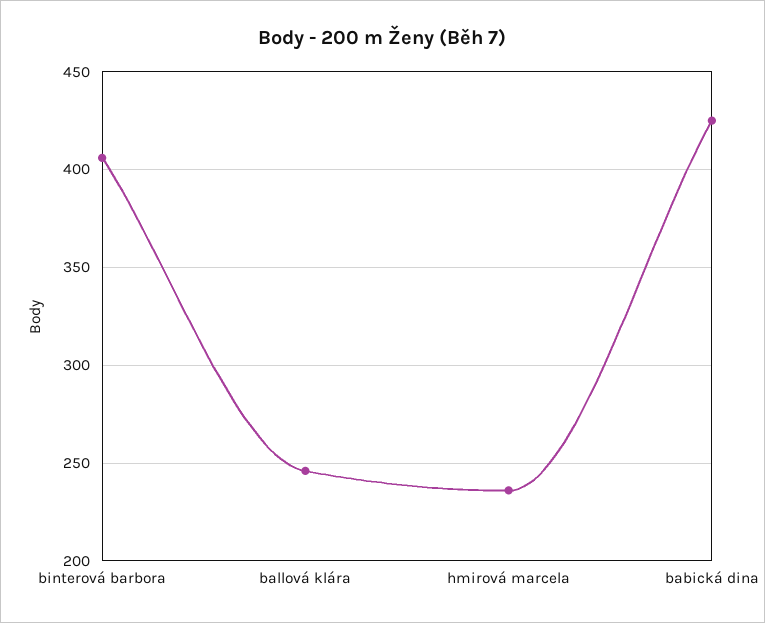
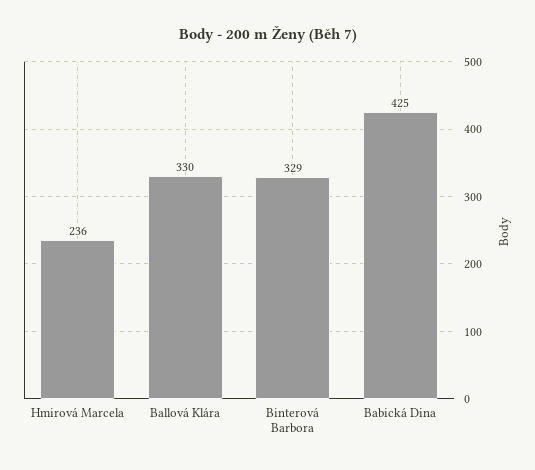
binterová barbora: 405 -> 329
ballová klára: 245 -> 330

